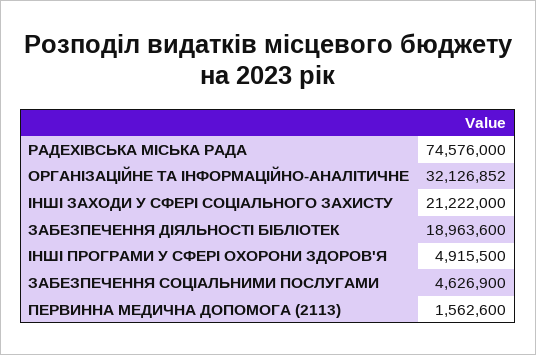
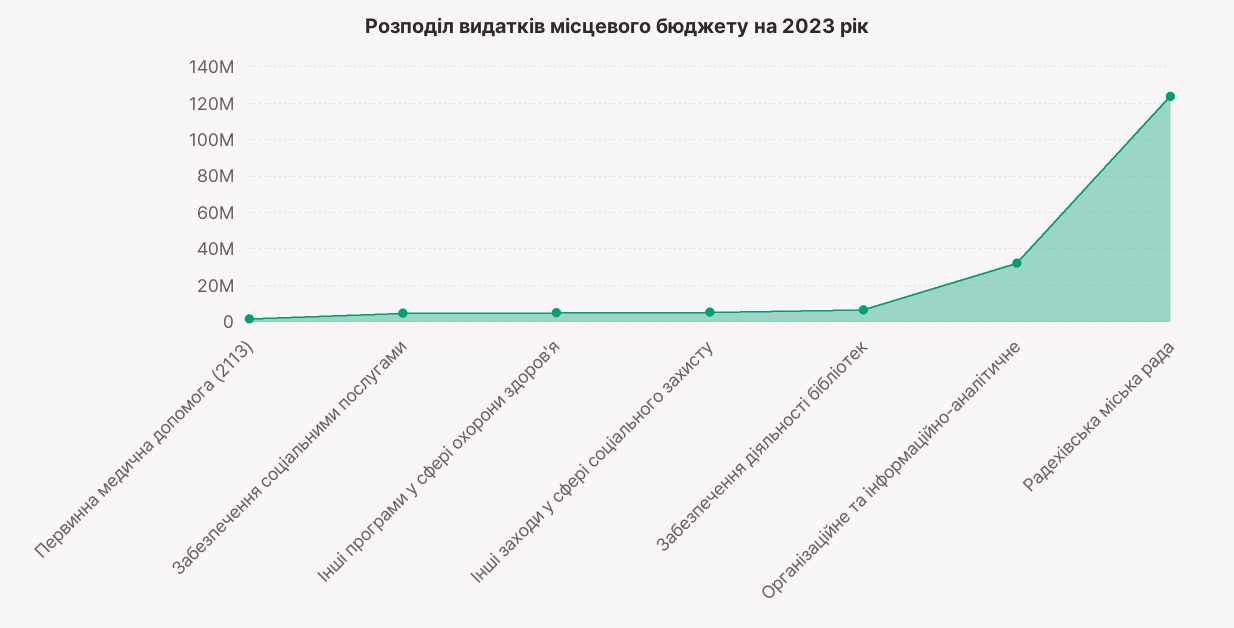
РАДЕХІВСЬКА МІСЬКА РАДА: 74576000 -> 125000000
ІНШІ ЗАХОДИ У СФЕРІ СОЦІАЛЬНОГО ЗАХИСТУ: 21222000 -> 5000000
ЗАБЕЗПЕЧЕННЯ ДІЯЛЬНОСТІ БІБЛІОТЕК: 18963600 -> 5000000

